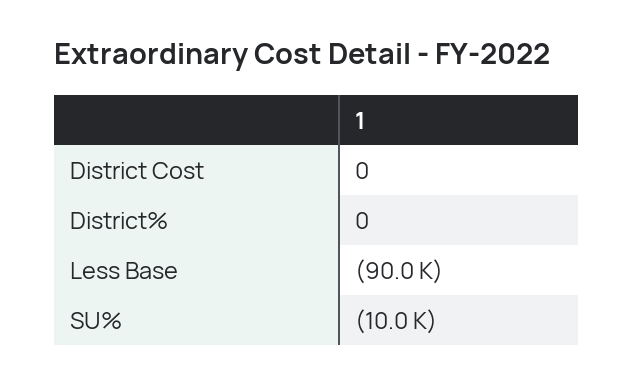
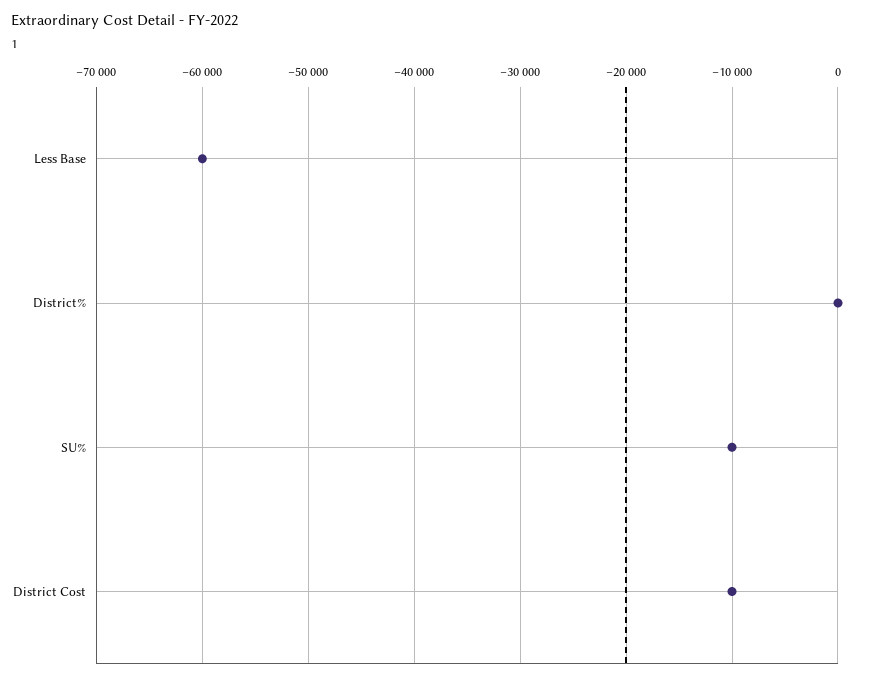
District Cost: 0 -> -10000
Less Base: -90000 -> -60000

